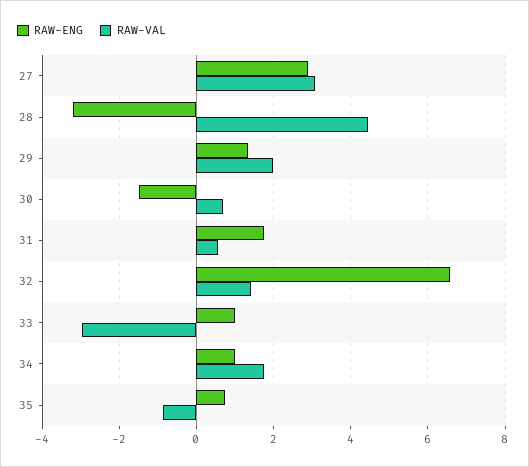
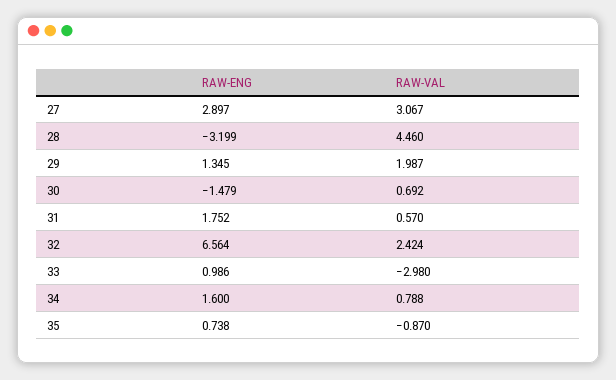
RAW-VAL, 32: 1.4 -> 2.424
RAW-ENG, 34: 1 -> 1.6
RAW-VAL, 34: 1.8 -> 0.788

